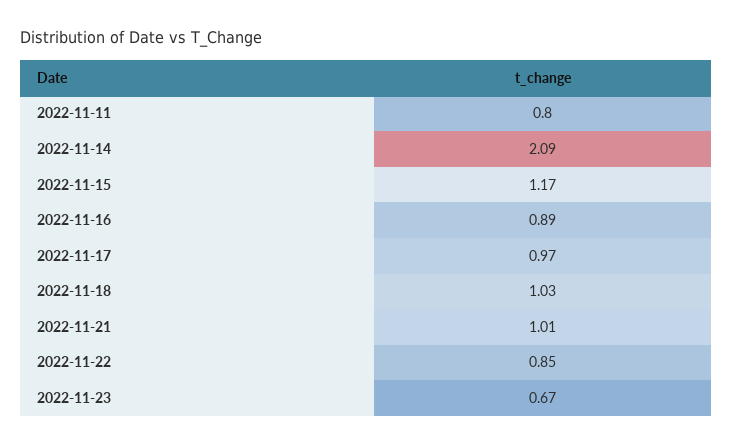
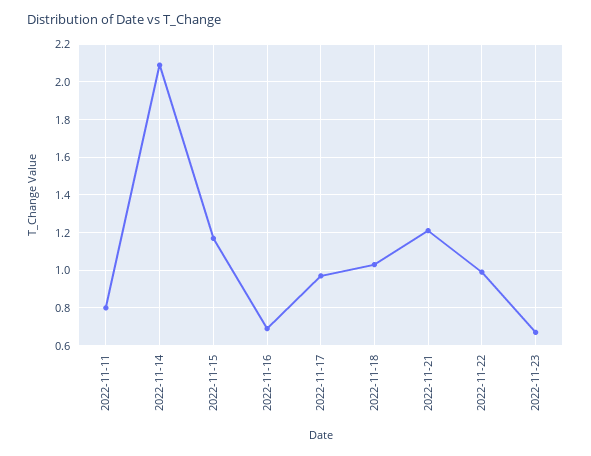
2022-11-16: 0.89 -> 0.7
2022-11-21: 1.01 -> 1.2
2022-11-22: 0.85 -> 1

